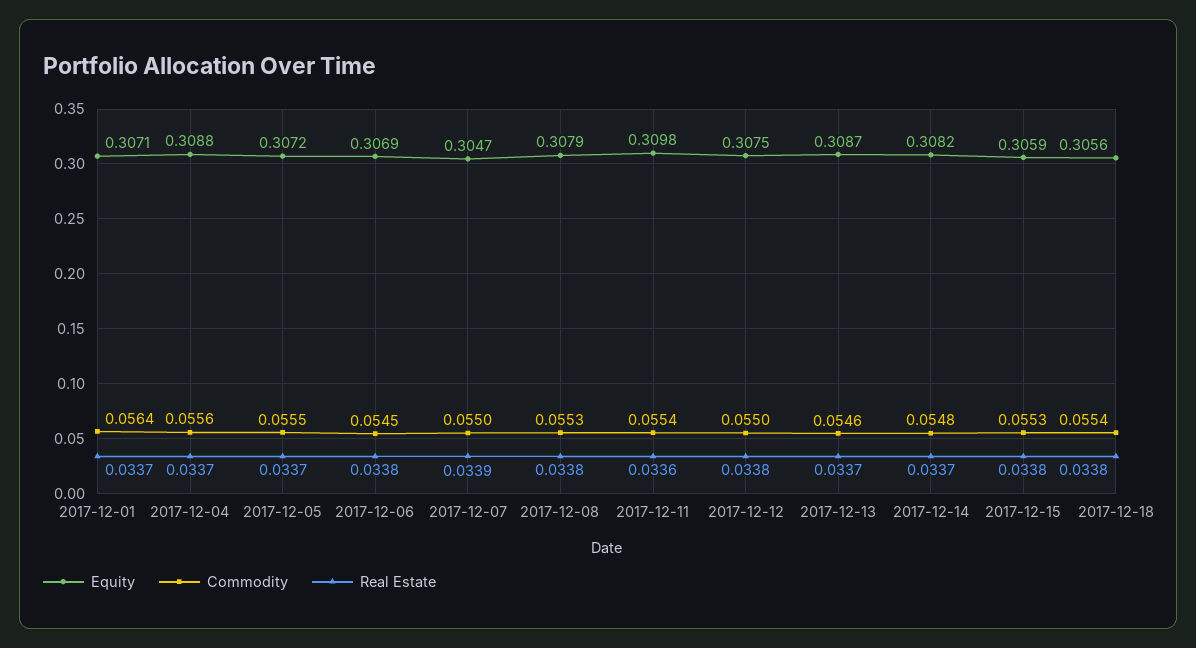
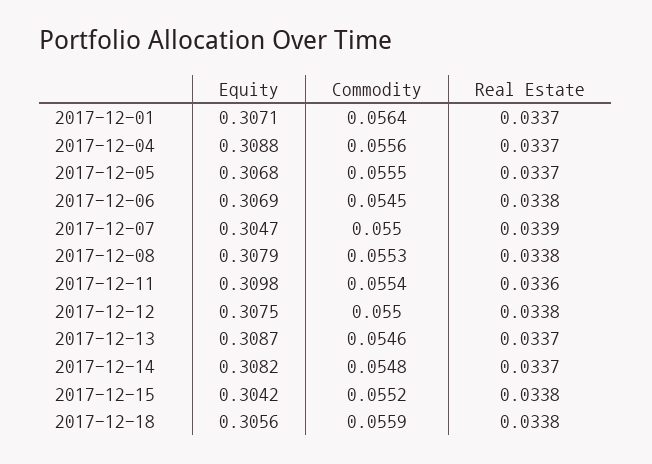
Equity, 2017-12-05: 0.3072 -> 0.3068
Equity, 2017-12-15: 0.3059 -> 0.3042
Commodity, 2017-12-15: 0.0553 -> 0.0552
Commodity, 2017-12-18: 0.0554 -> 0.0559

